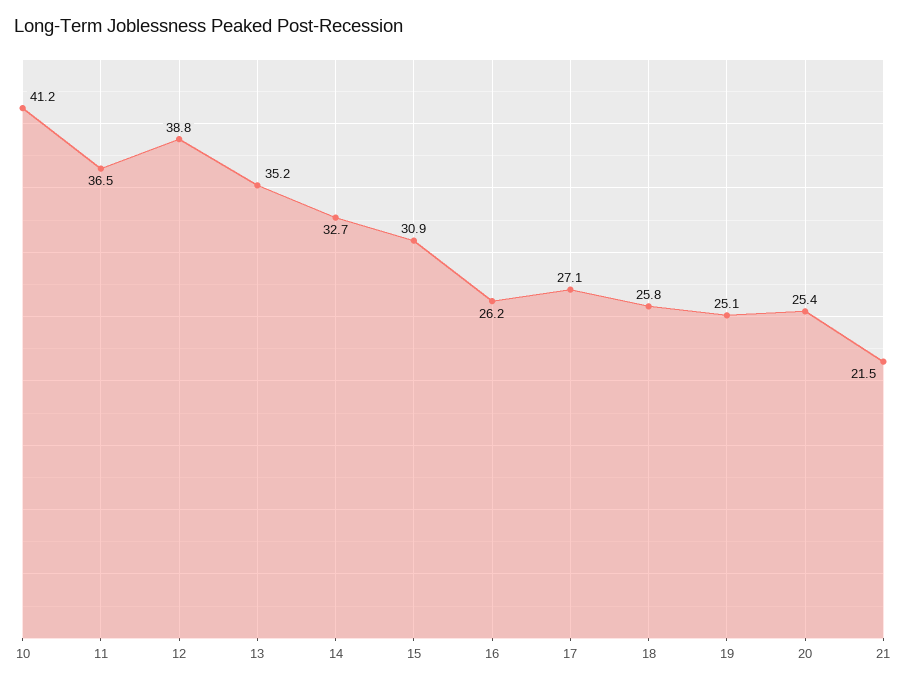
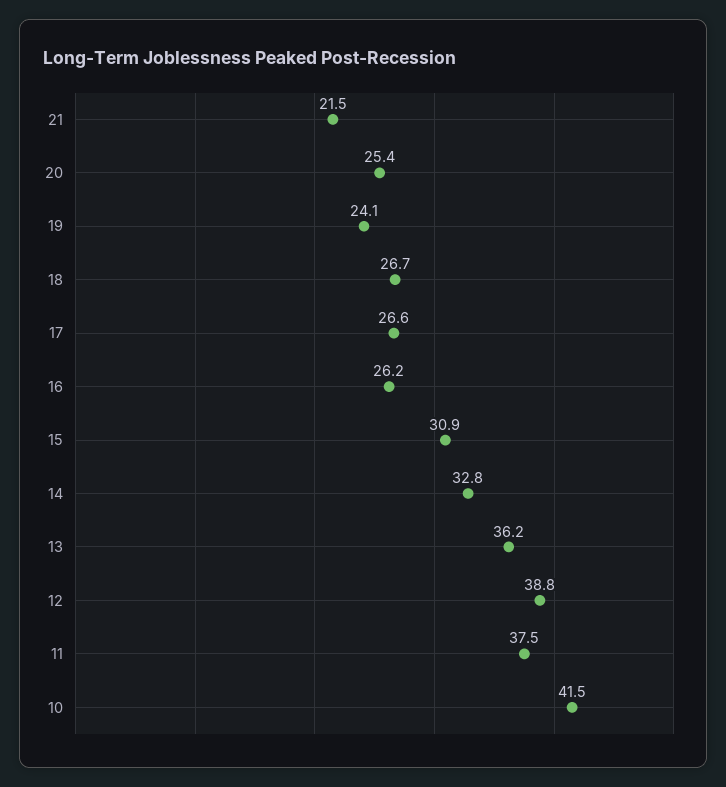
10: 41.2 -> 41.5
11: 36.5 -> 37.5
13: 35.2 -> 36.2
14: 32.7 -> 32.8
17: 27.1 -> 26.6
18: 25.8 -> 26.7
19: 25.1 -> 24.1

